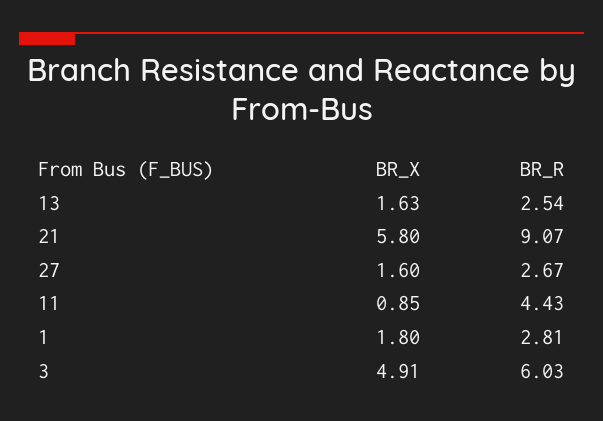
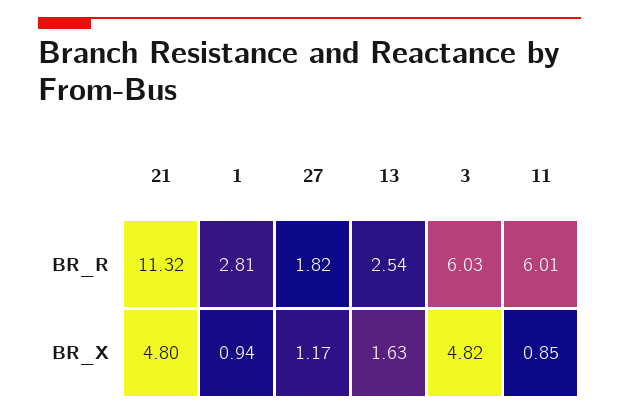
BR_X, 21: 5.8 -> 4.8
BR_R, 21: 9.07 -> 11.32
BR_X, 27: 1.6 -> 1.17
BR_R, 27: 2.67 -> 1.82
BR_R, 11: 4.43 -> 6.01
BR_X, 1: 1.8 -> 0.94
BR_X, 3: 4.91 -> 4.82

